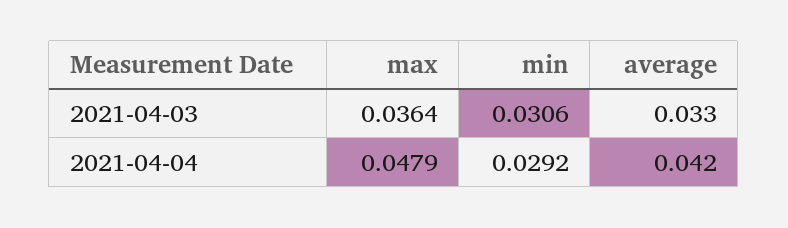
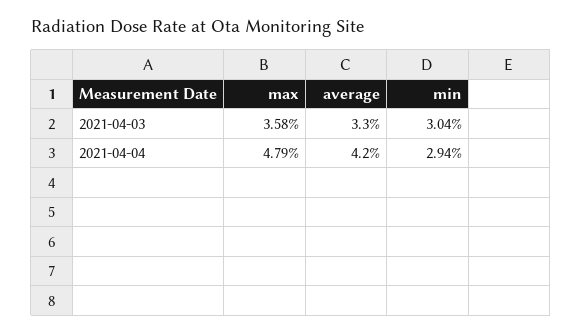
max, 2021-04-03: 0.0364 -> 0.0358
min, 2021-04-03: 0.0306 -> 0.0304
min, 2021-04-04: 0.0292 -> 0.0294

